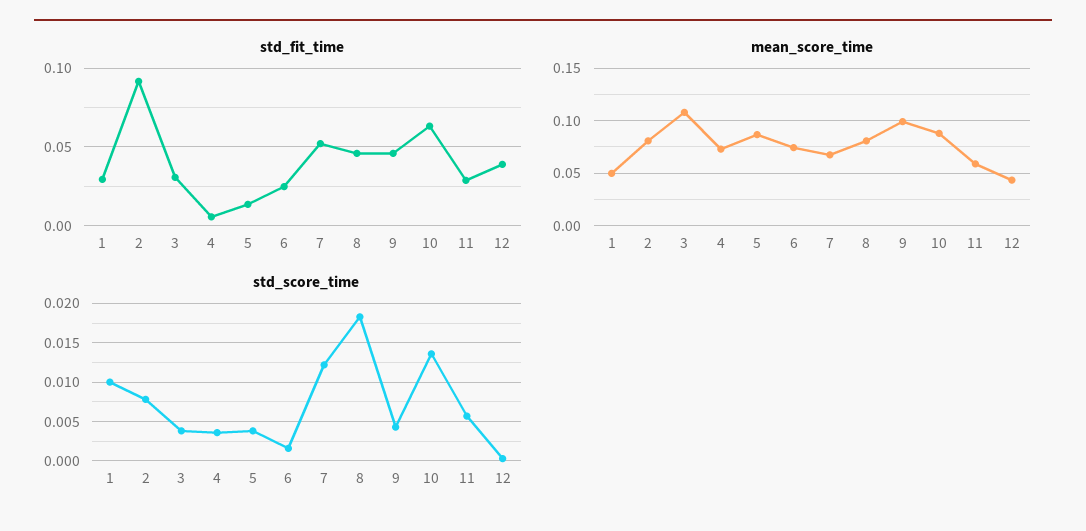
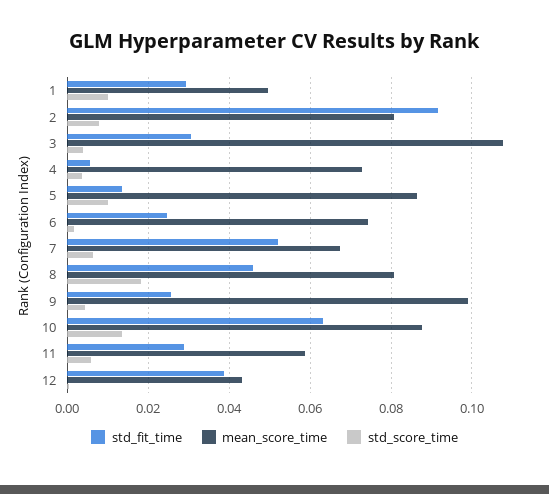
std_fit_time, 9: 0.045 -> 0.026
std_score_time, 5: 0.004 -> 0.01
std_score_time, 7: 0.012 -> 0.006

